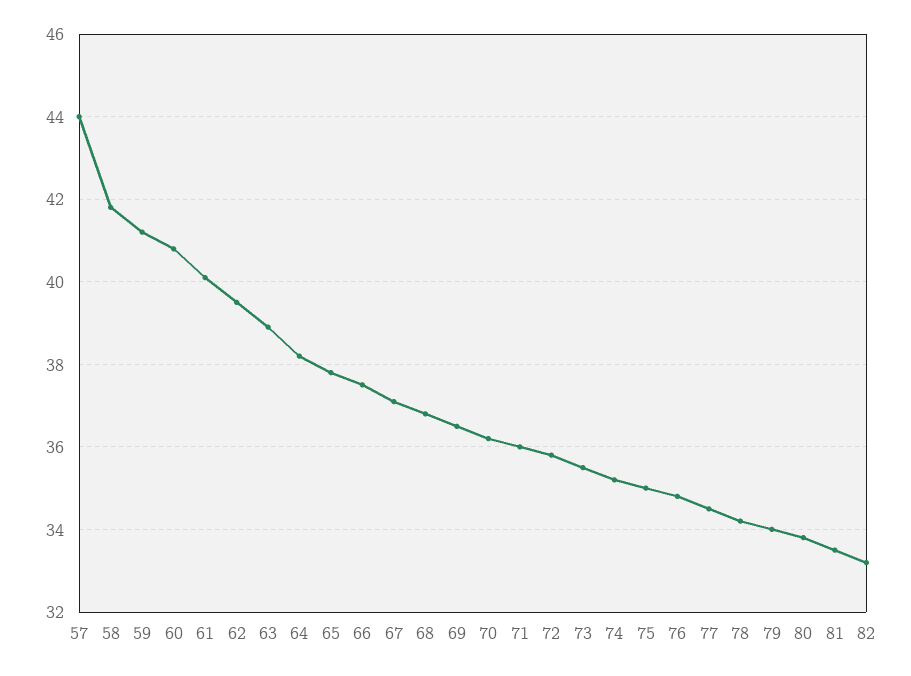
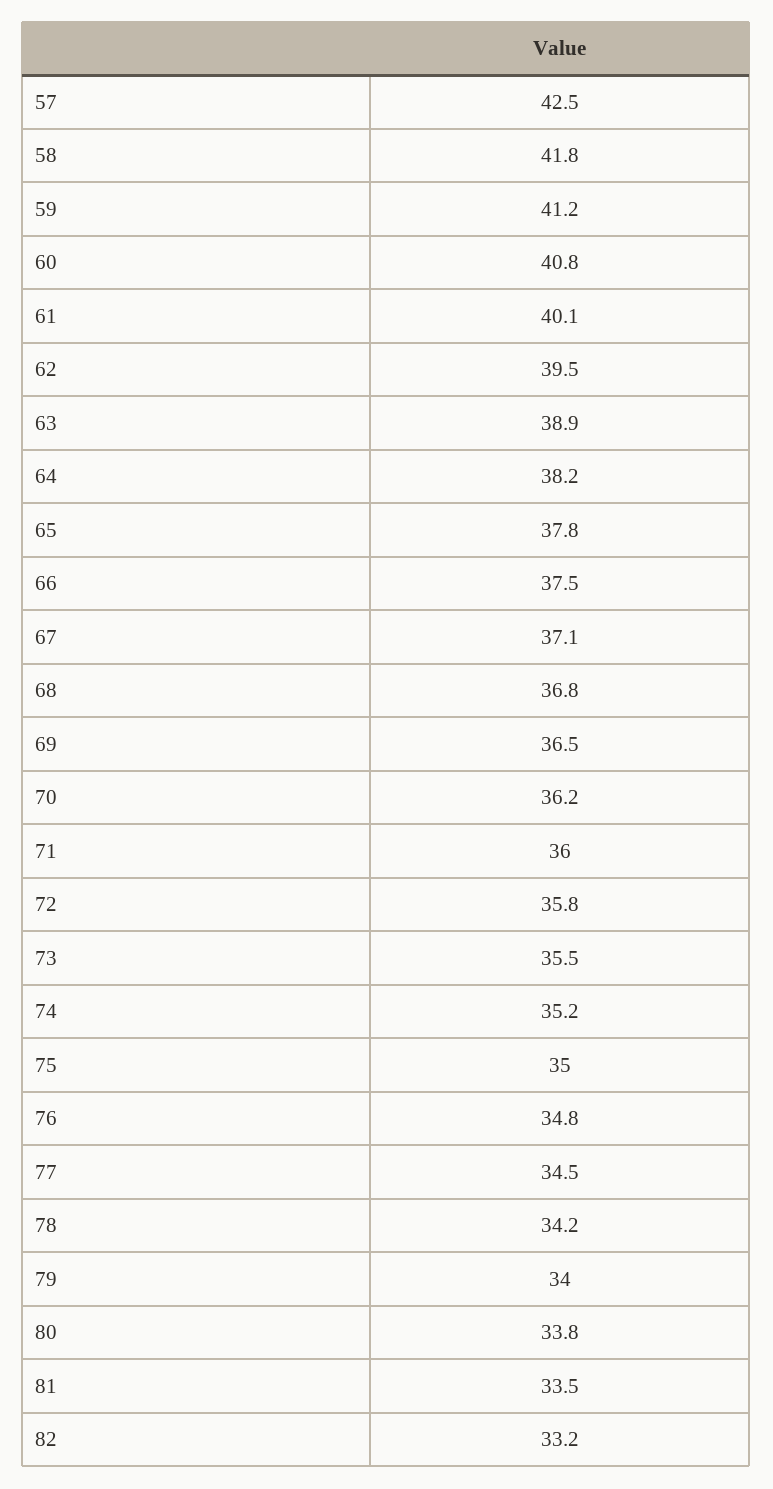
57: 44 -> 42.5

